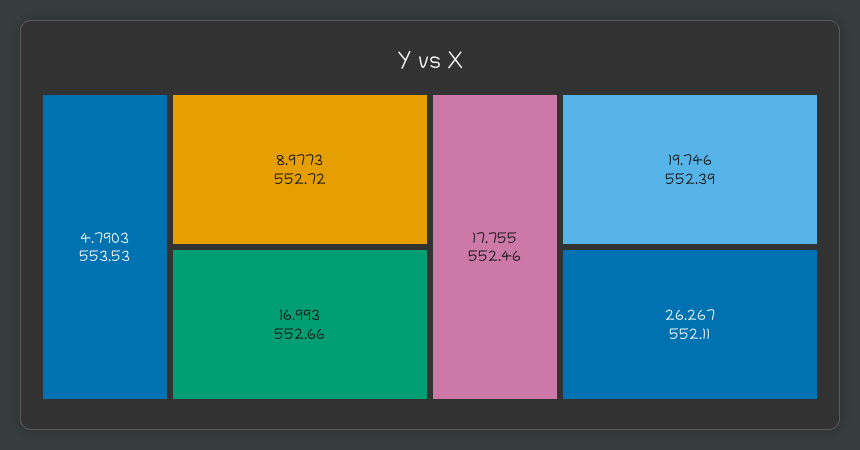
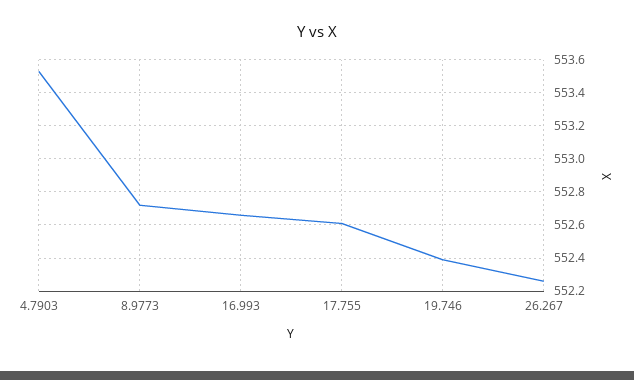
17.755: 552.46 -> 552.6
26.267: 552.11 -> 552.25

